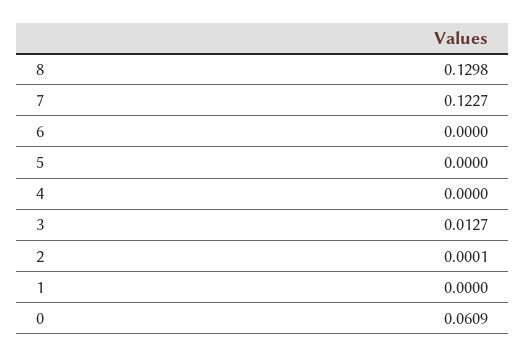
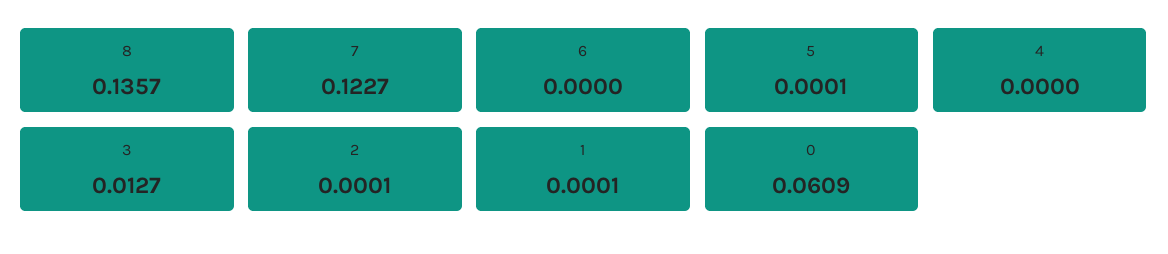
8: 0.1298 -> 0.1357
5: 0 -> 0.0001
1: 0 -> 0.0001

